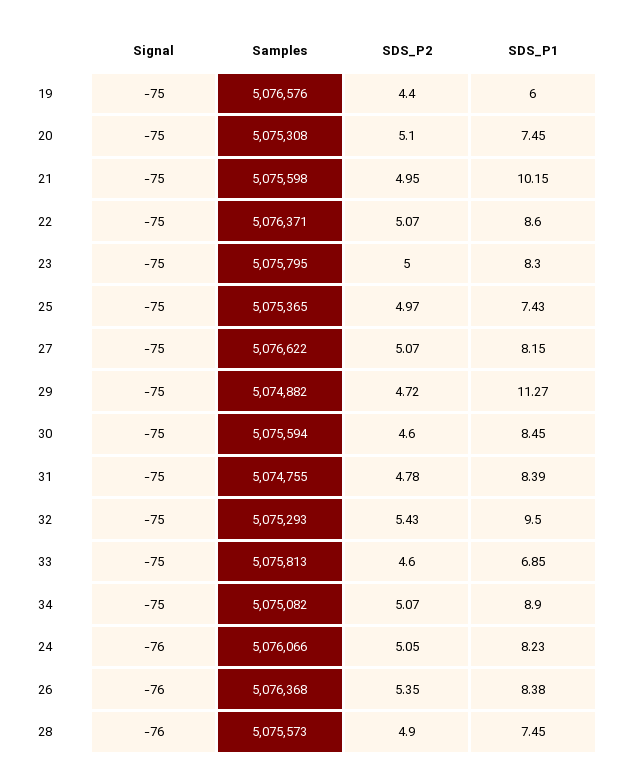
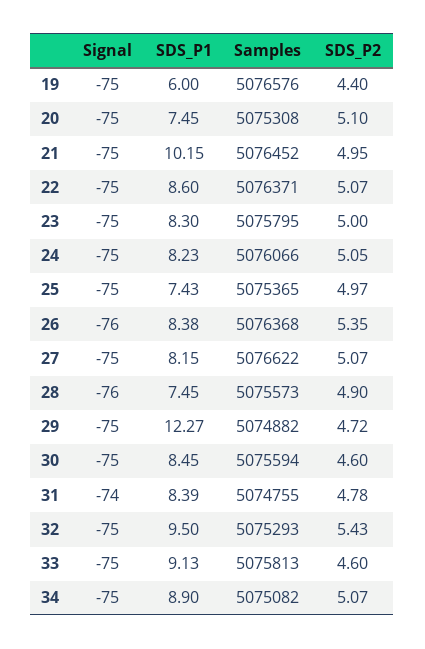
Samples, 21: 5075598 -> 5076452
SDS_P1, 29: 11.27 -> 12.27
Signal, 31: -75 -> -74
SDS_P1, 33: 6.85 -> 9.13
Signal, 24: -76 -> -75

